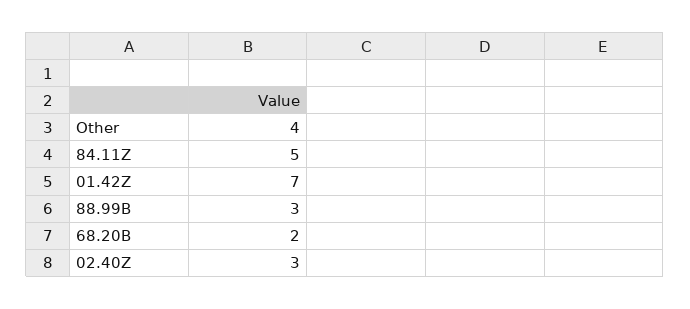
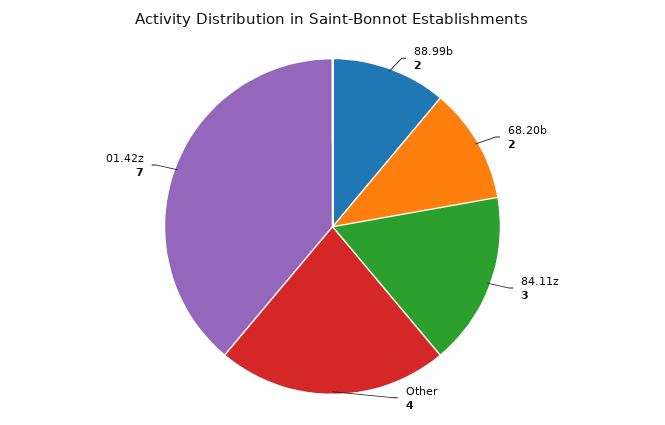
84.11Z: 5 -> 3
88.99B: 3 -> 2
02.40Z: 3 -> none

